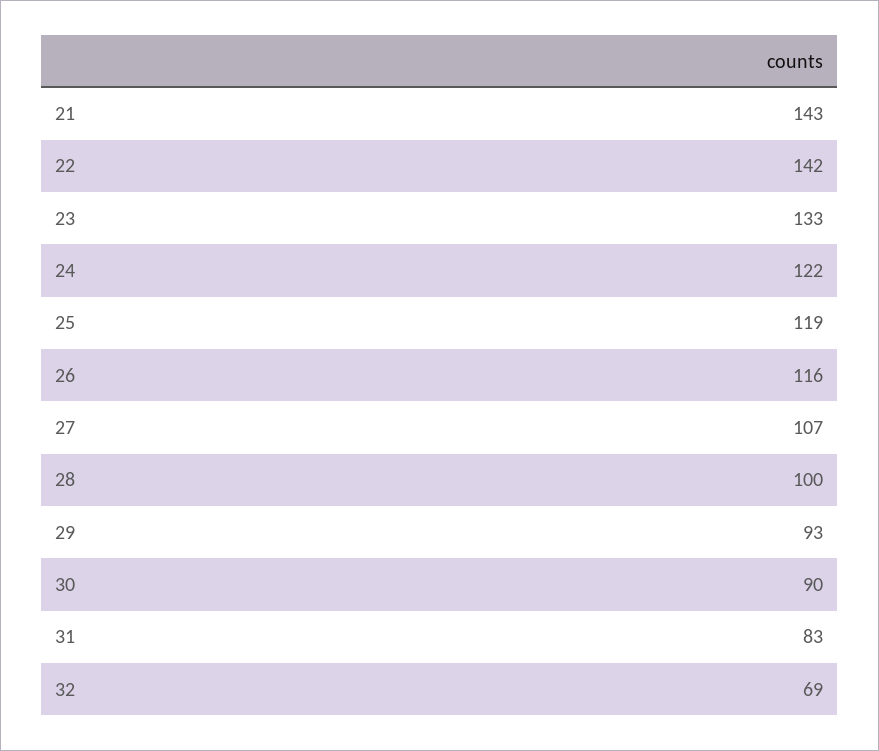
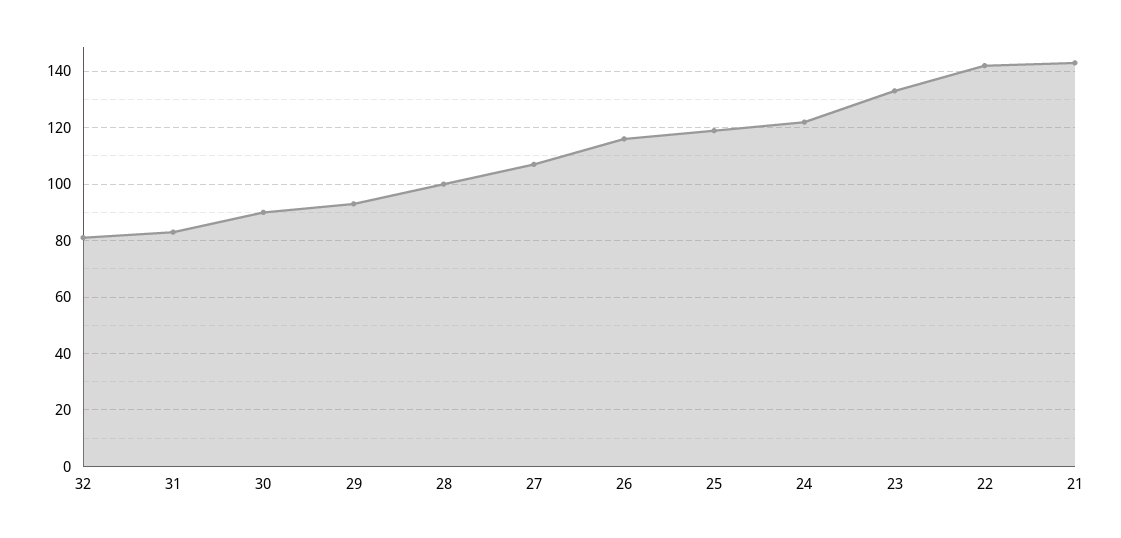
32: 69 -> 80

